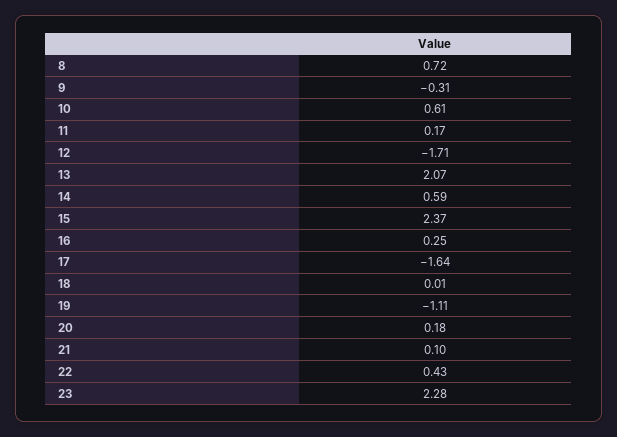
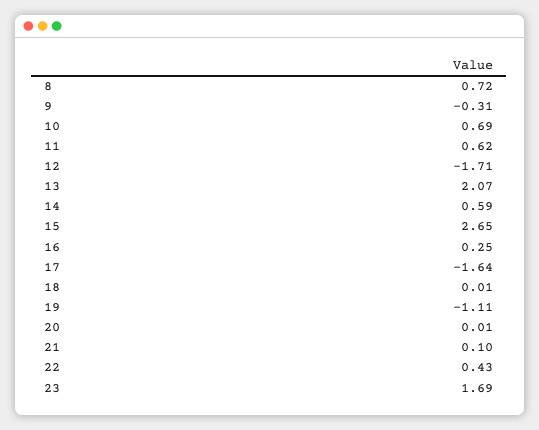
10: 0.61 -> 0.69
11: 0.17 -> 0.62
15: 2.37 -> 2.65
20: 0.18 -> 0.01
23: 2.28 -> 1.69

